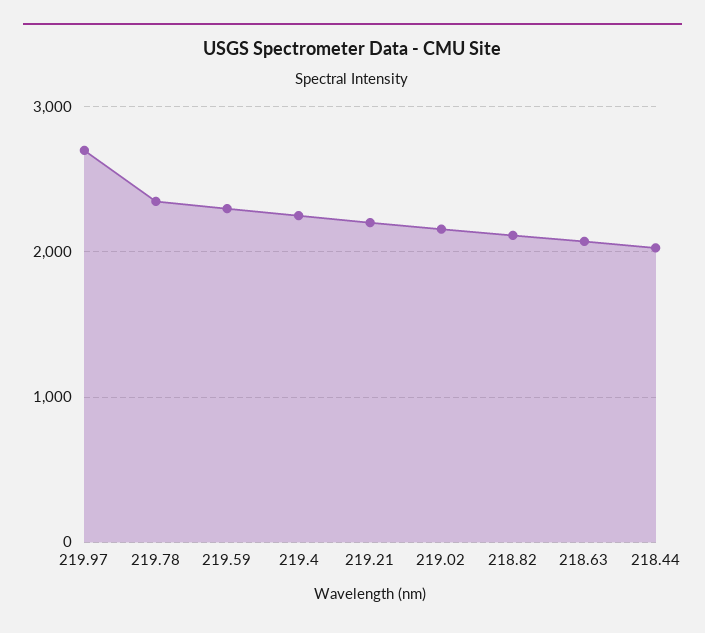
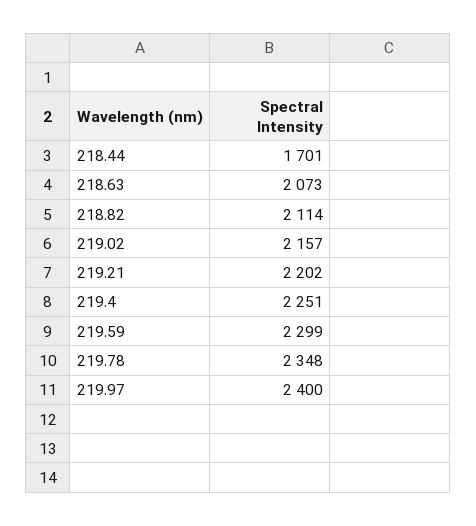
219.97: 2700 -> 2400
218.44: 2000 -> 1701

